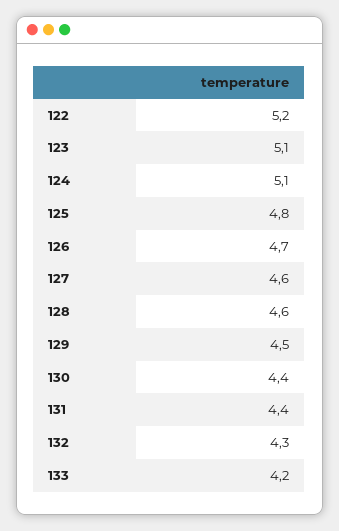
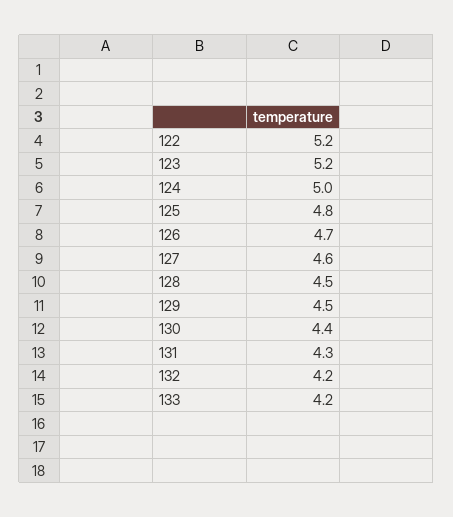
123: 5.1 -> 5.2
124: 5.1 -> 5
128: 4.6 -> 4.5
131: 4.4 -> 4.3
132: 4.3 -> 4.2

